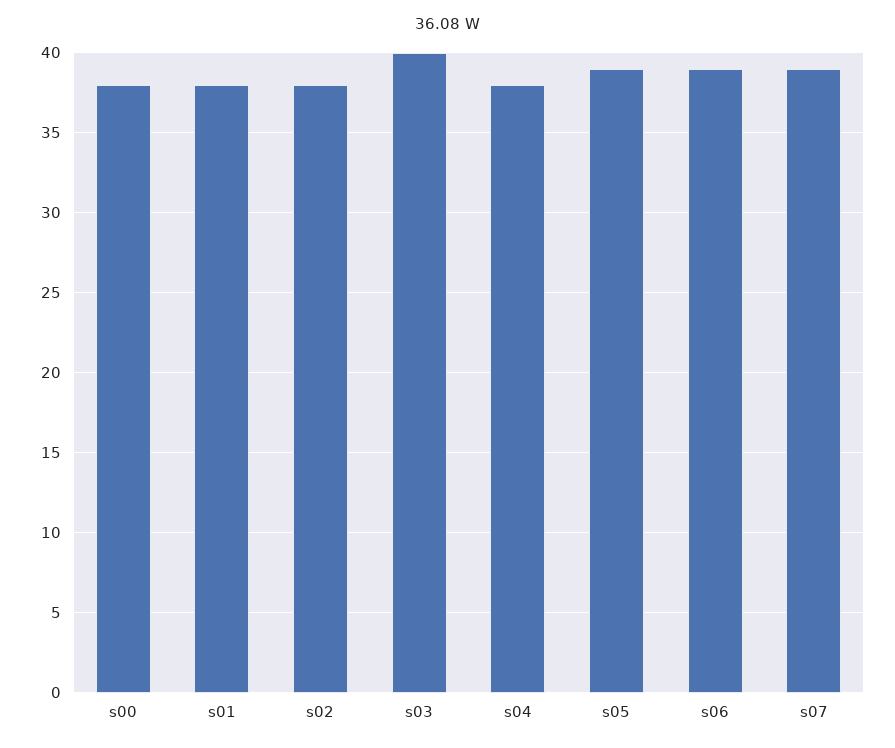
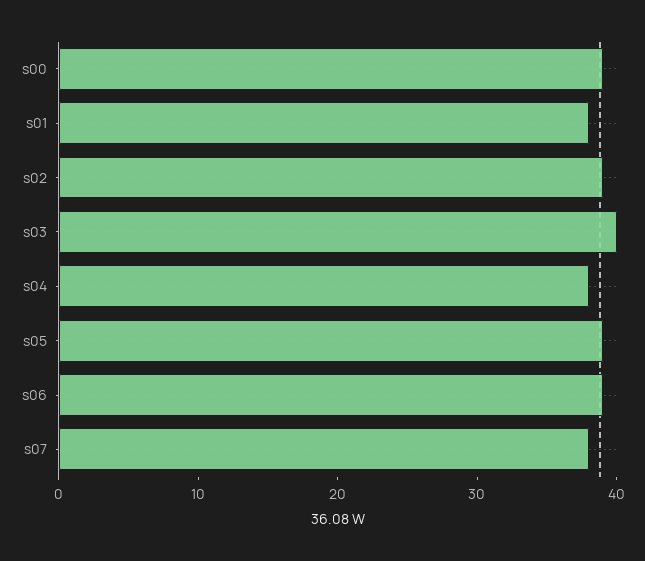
s00: 38 -> 39
s02: 38 -> 39
s07: 39 -> 38

